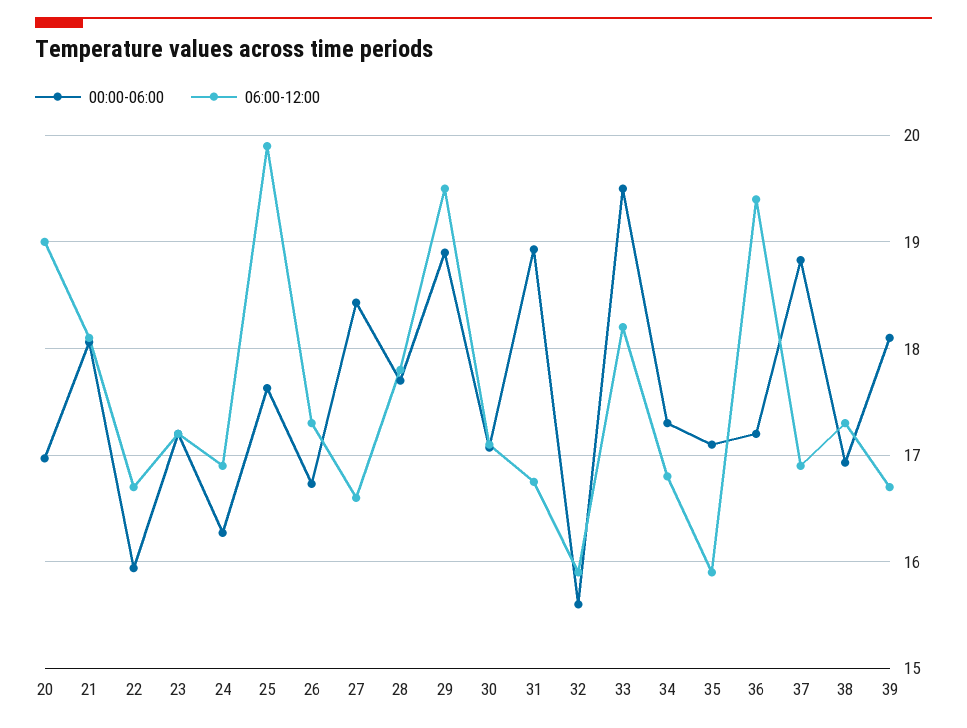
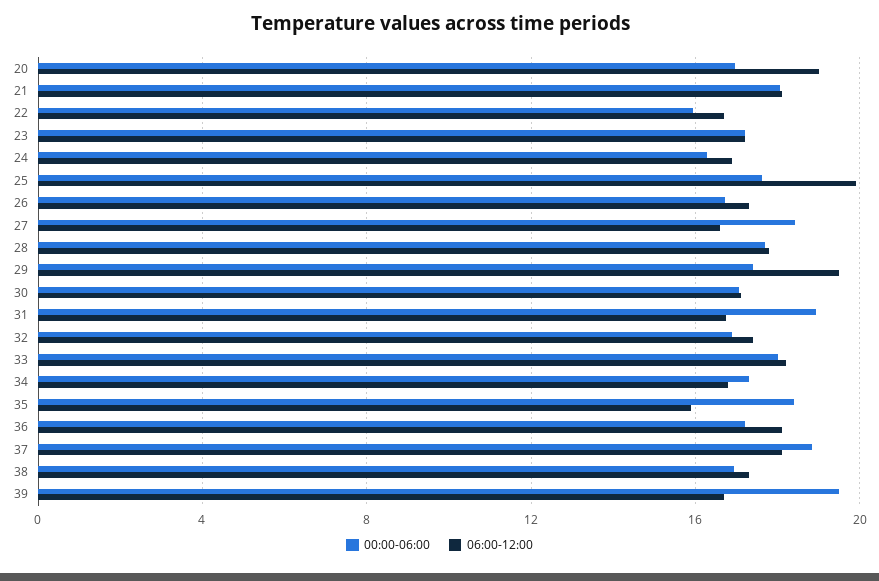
00:00-06:00, 29: 18.9 -> 17.5
00:00-06:00, 32: 15.6 -> 17
06:00-12:00, 32: 15.9 -> 17.5
00:00-06:00, 33: 19.5 -> 18
00:00-06:00, 35: 17.1 -> 18.5
06:00-12:00, 36: 19.4 -> 18
06:00-12:00, 37: 16.9 -> 18
00:00-06:00, 39: 18.1 -> 19.5

